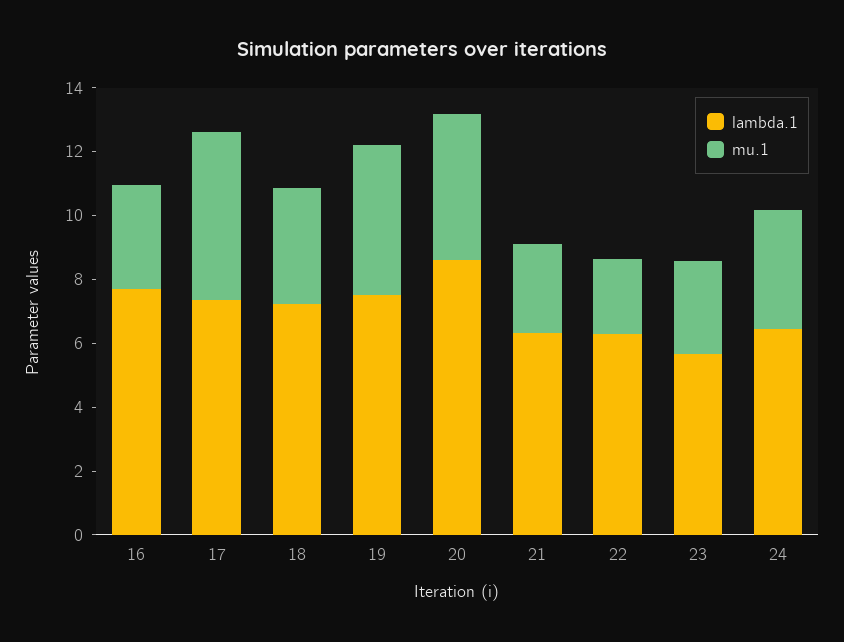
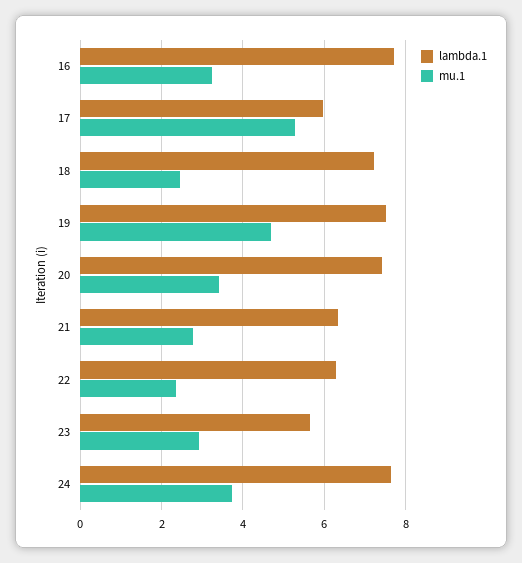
lambda.1, 17: 7.5 -> 6
mu.1, 18: 3.5 -> 2.4
lambda.1, 20: 8.5 -> 7.4
mu.1, 20: 4.5 -> 3.4
lambda.1, 24: 6.5 -> 7.6

